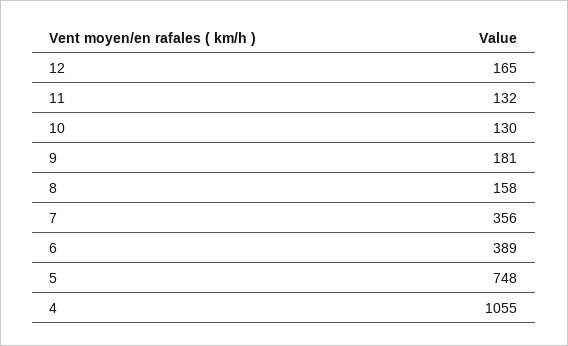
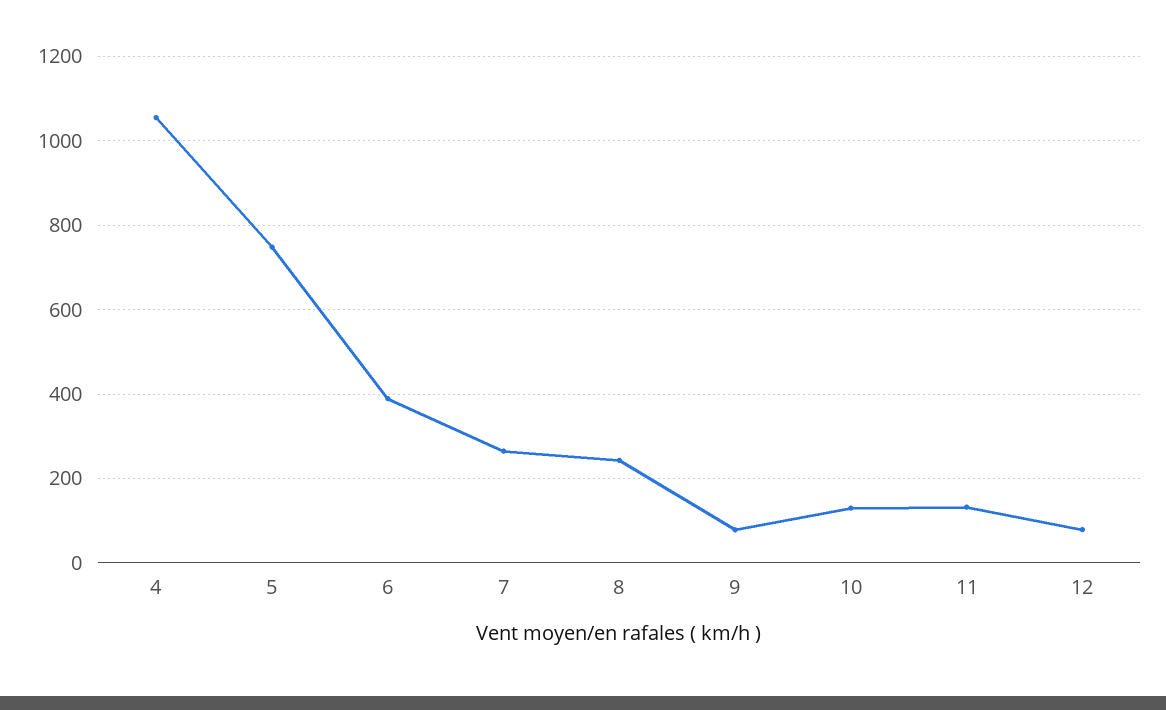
12: 165 -> 80
9: 181 -> 80
8: 158 -> 240
7: 356 -> 260

